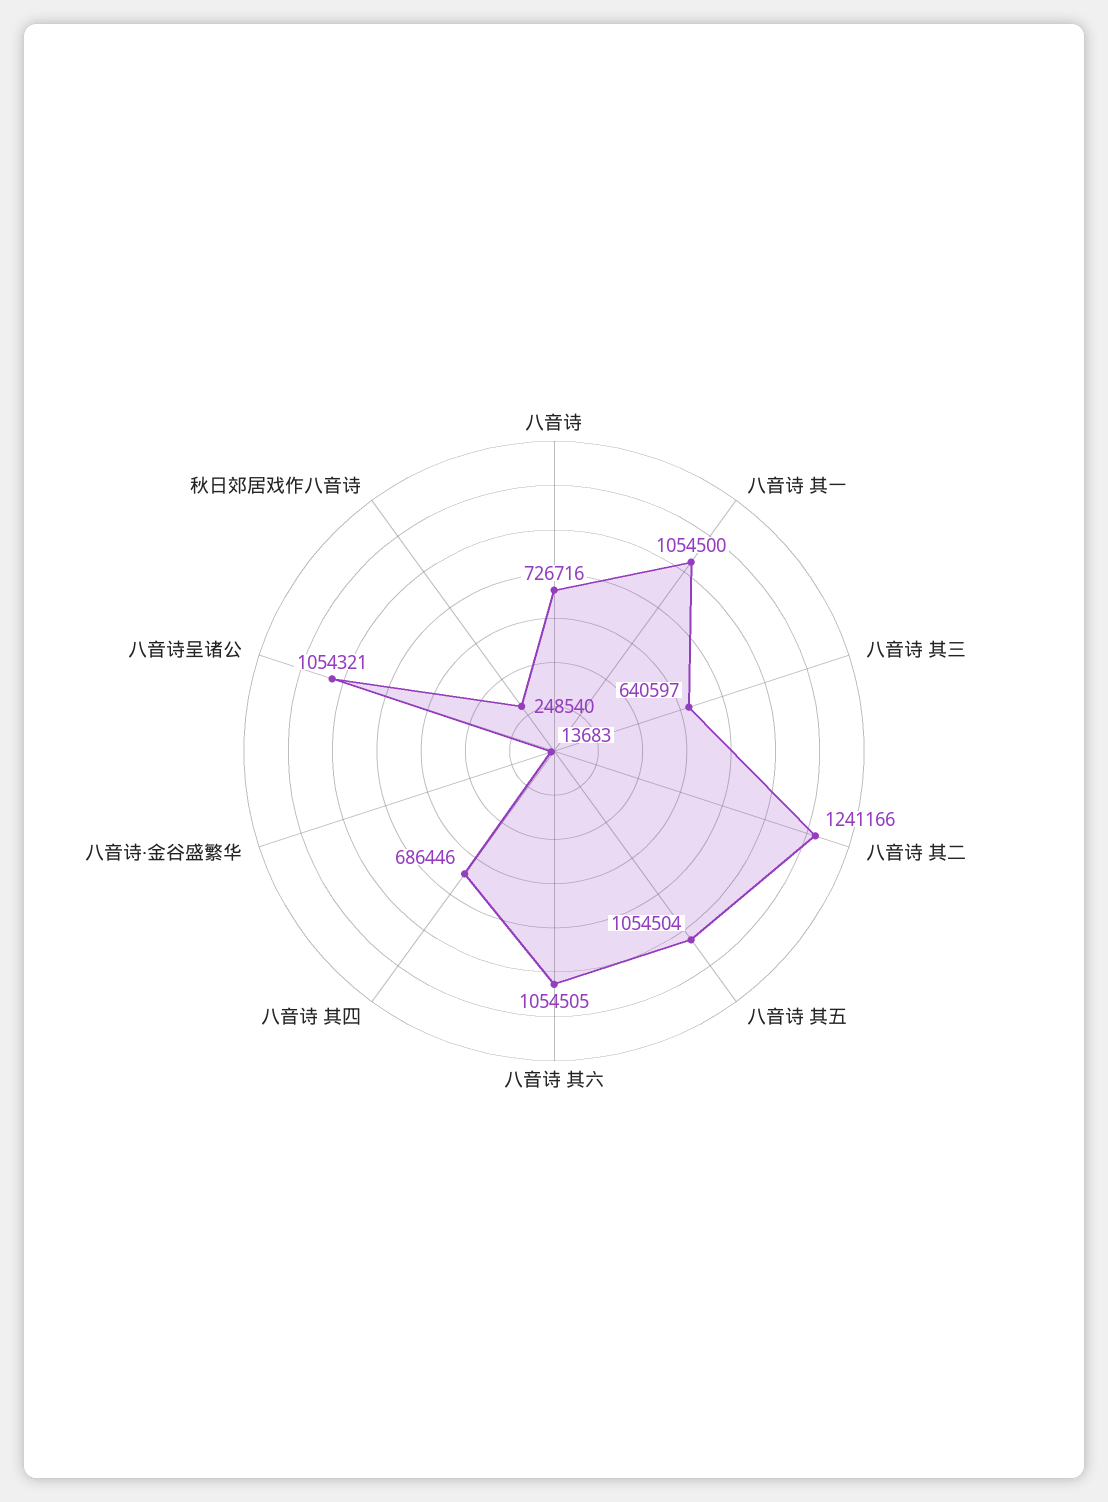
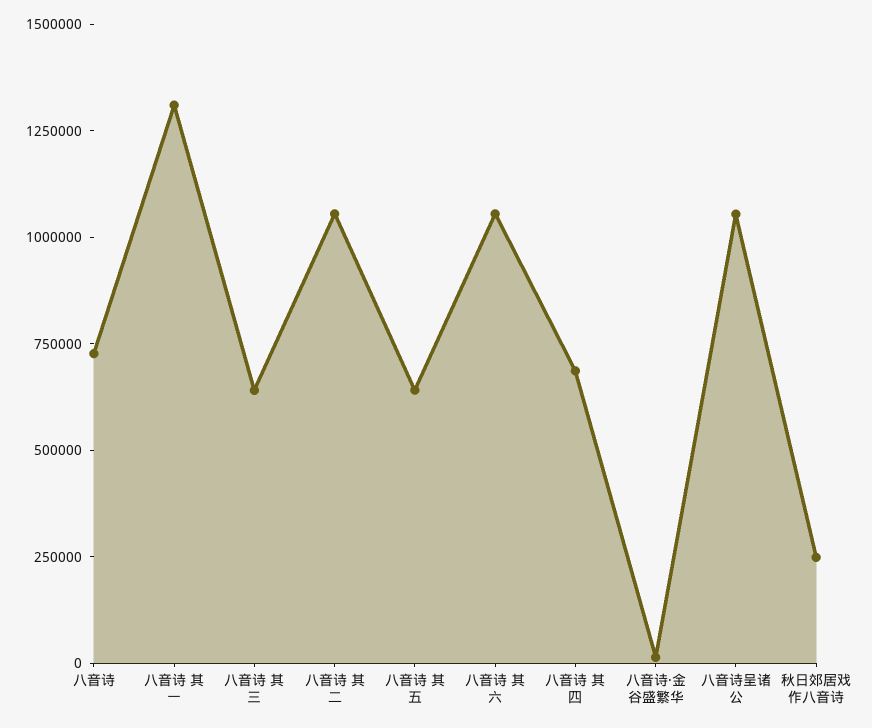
八音诗 其一: 1054500 -> 1300000
八音诗 其二: 1241166 -> 1050000
八音诗 其五: 1054504 -> 650000

